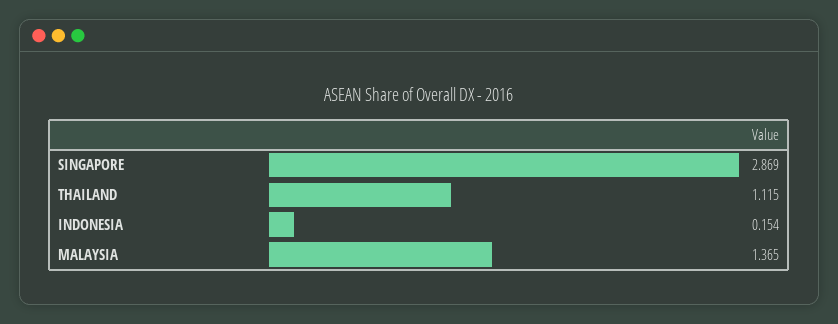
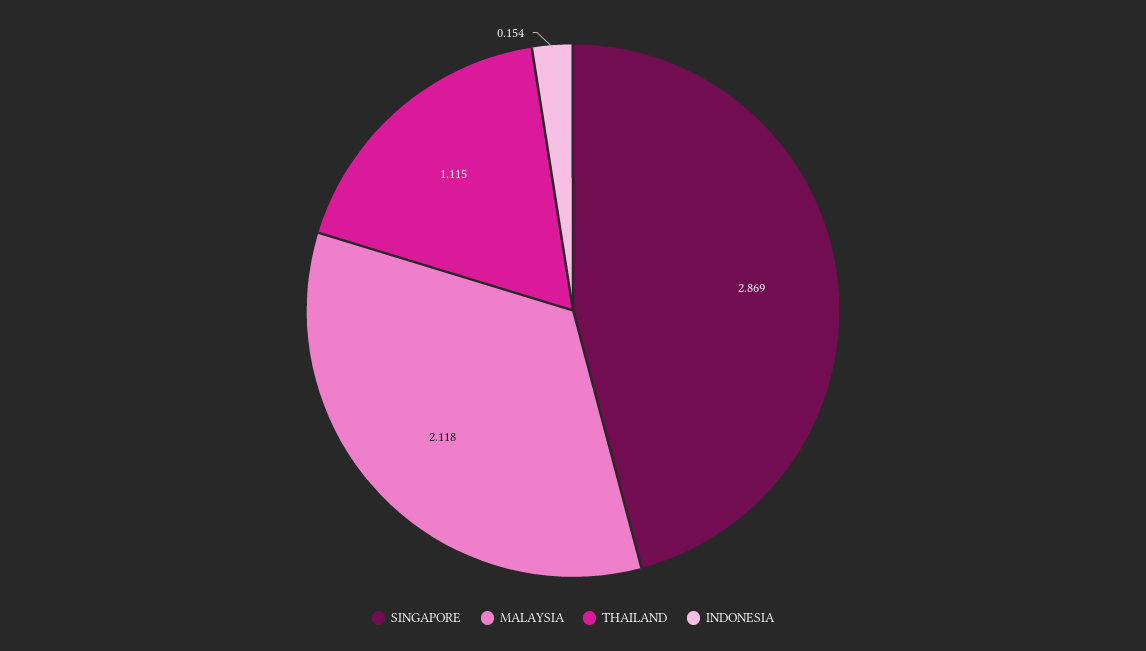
MALAYSIA: 1.365 -> 2.118

